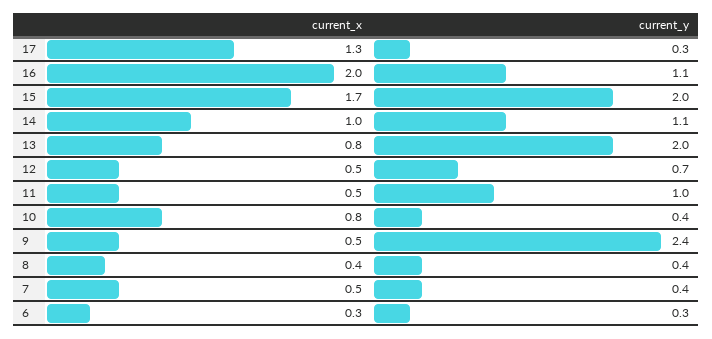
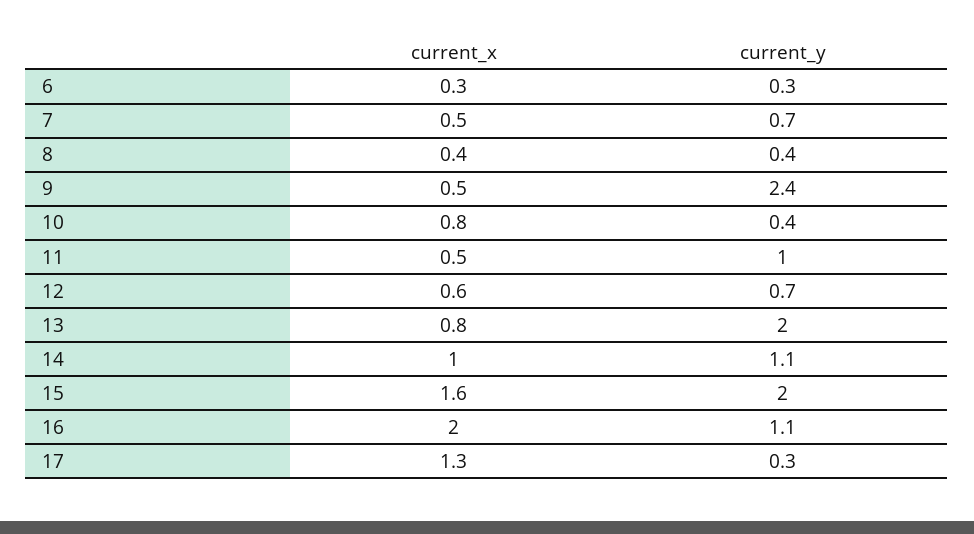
current_x, 15: 1.7 -> 1.6
current_x, 12: 0.5 -> 0.6
current_y, 7: 0.4 -> 0.7

